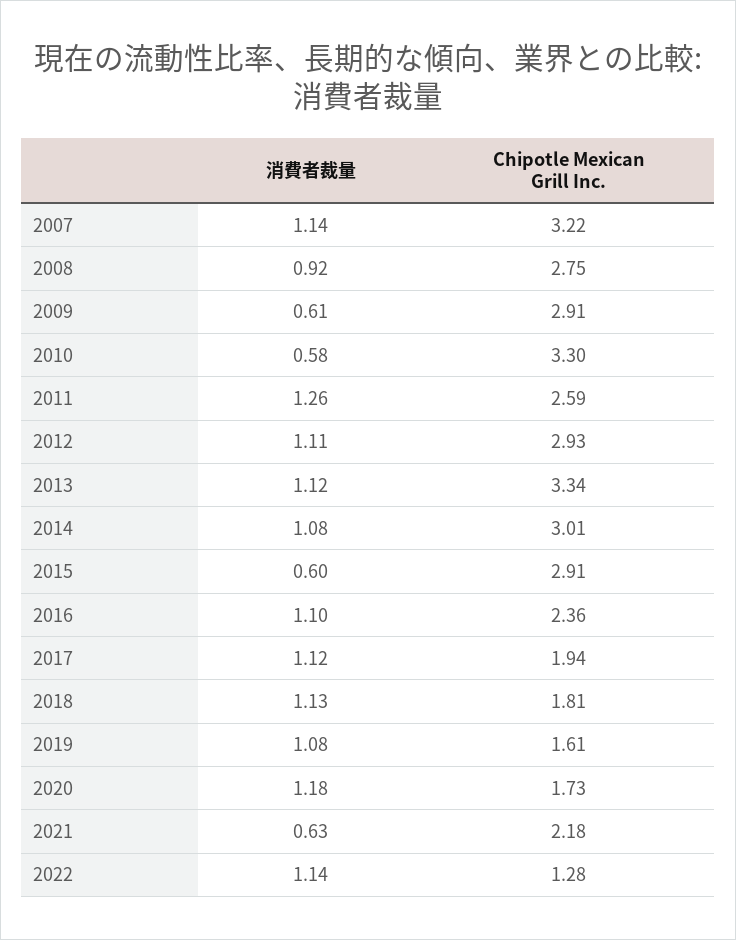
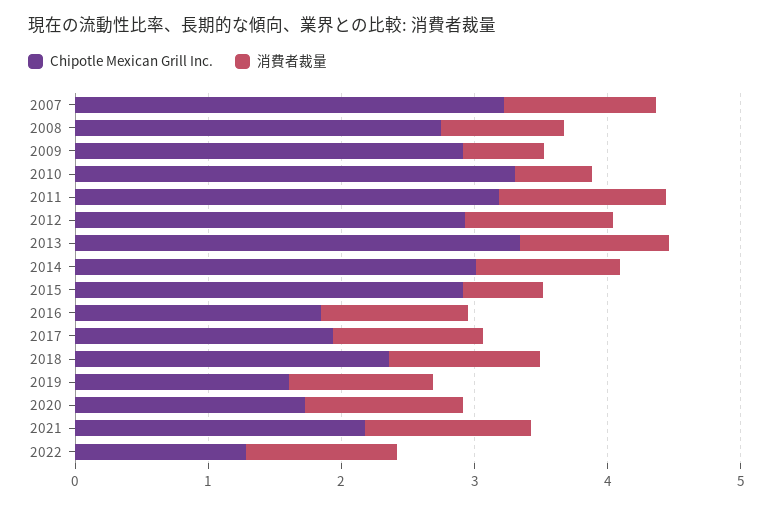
Chipotle Mexican Grill Inc., 2011: 2.59 -> 3.2
Chipotle Mexican Grill Inc., 2016: 2.36 -> 1.8
Chipotle Mexican Grill Inc., 2018: 1.81 -> 2.4
消費者裁量, 2021: 0.63 -> 1.2

